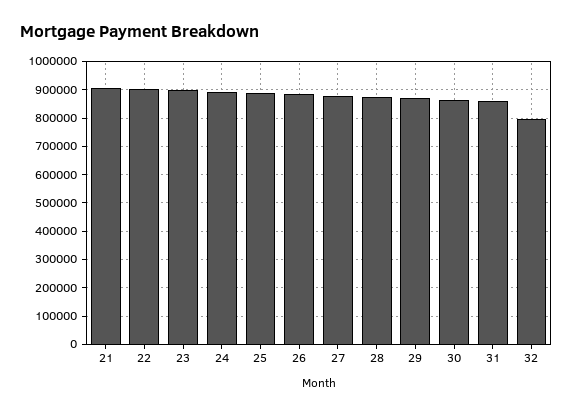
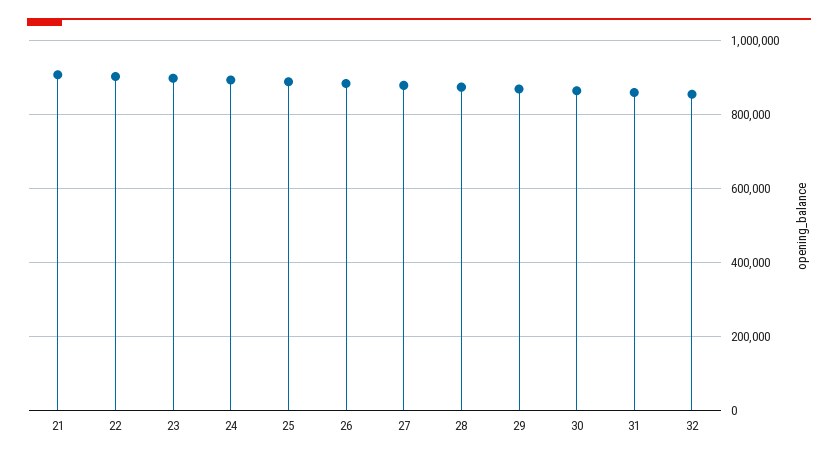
32: 800000 -> 860000

